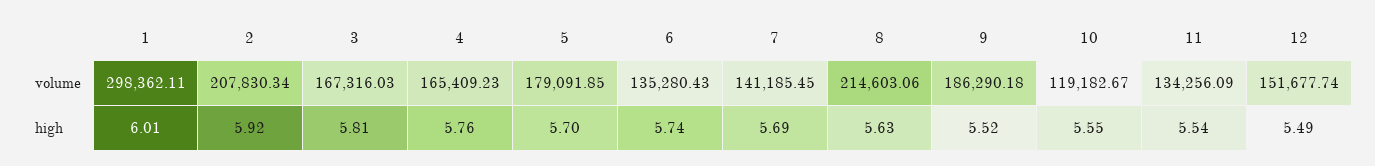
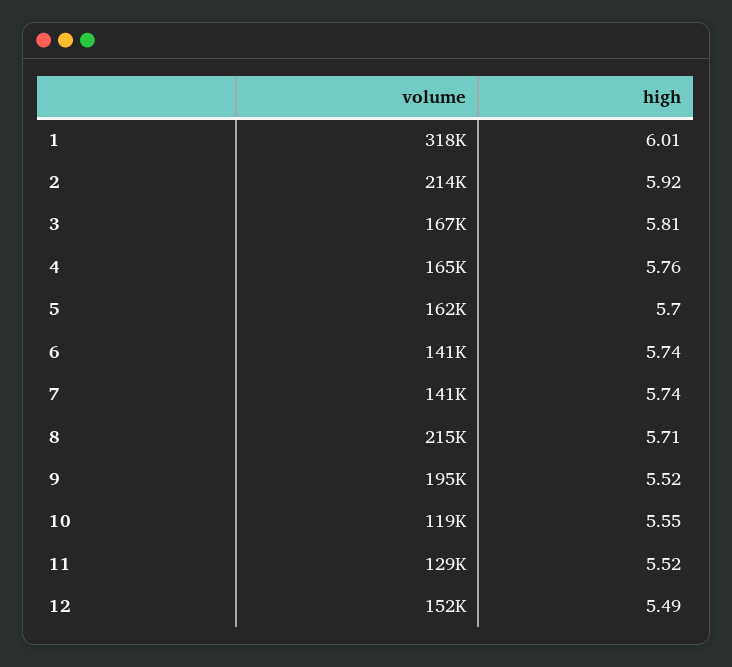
1, volume: 298362.11 -> 318000
2, volume: 207830.34 -> 214000
5, volume: 179091.85 -> 162000
6, volume: 135280.43 -> 141000
9, volume: 186290.18 -> 195000
11, volume: 134256.09 -> 129000
7, high: 5.69 -> 5.74
8, high: 5.63 -> 5.71
11, high: 5.54 -> 5.52

